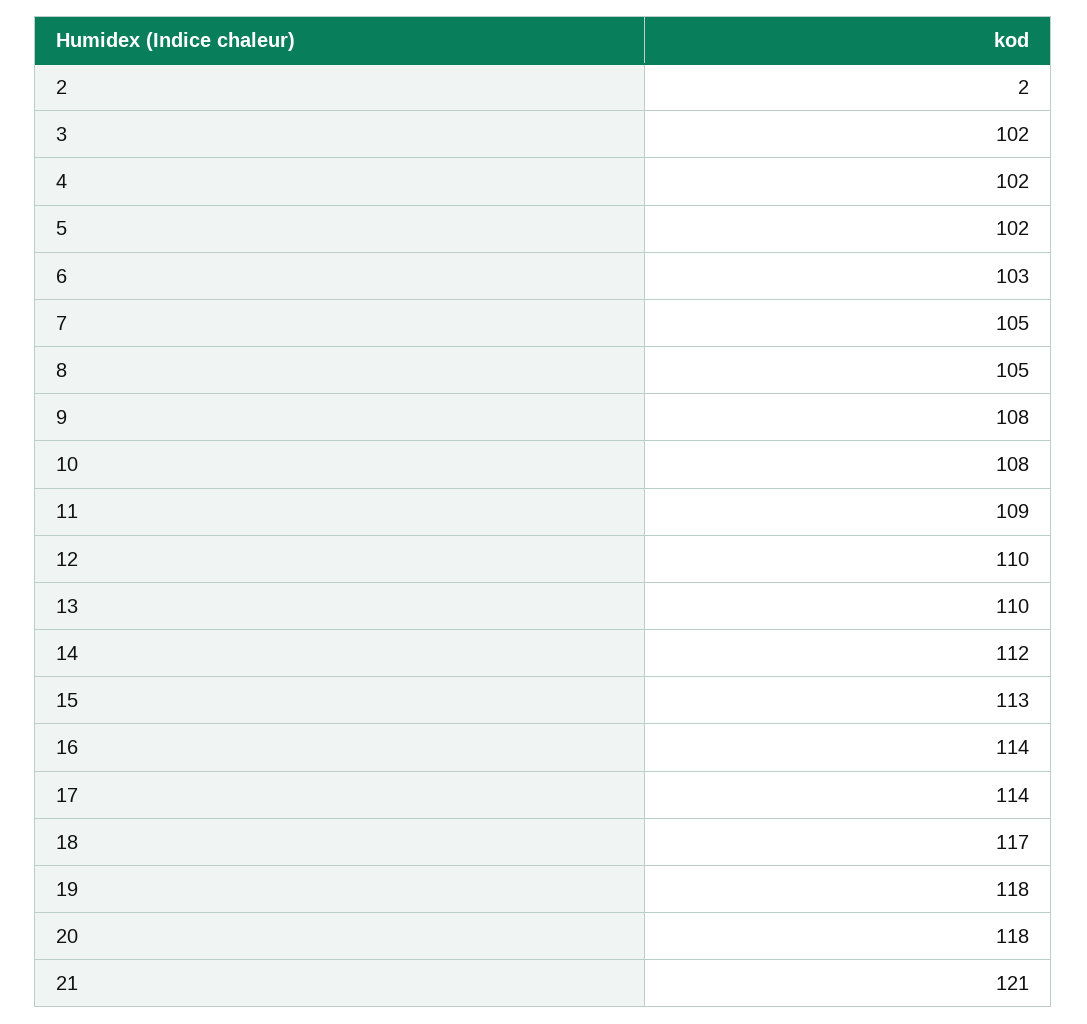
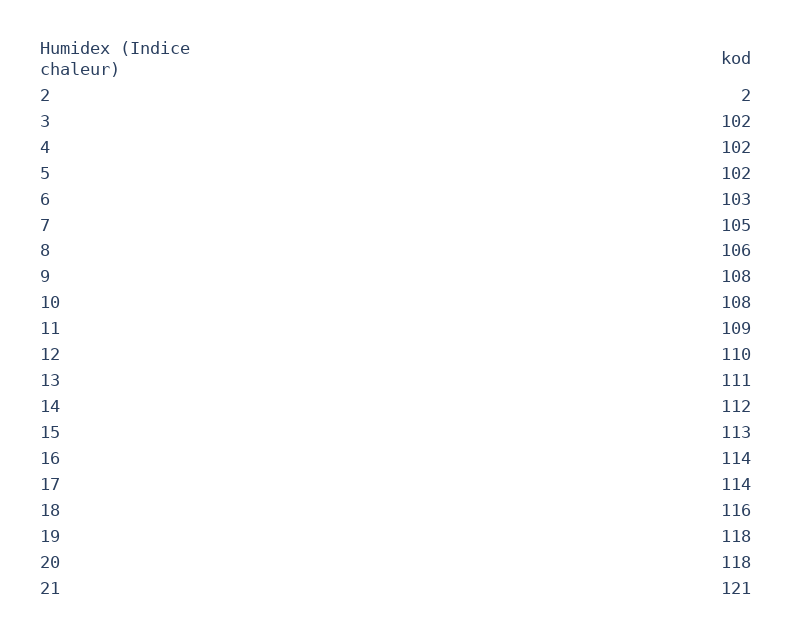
8: 105 -> 106
13: 110 -> 111
18: 117 -> 116

